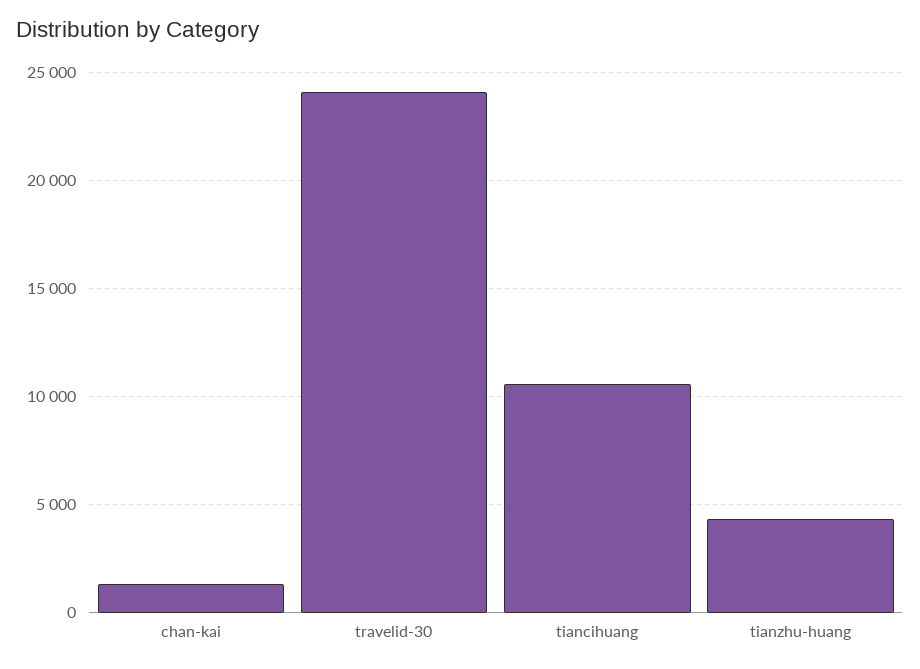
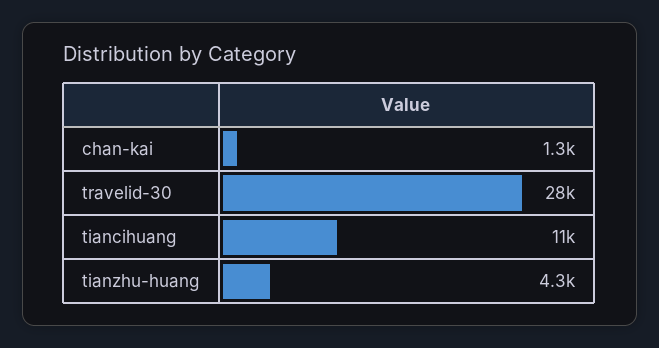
travelid-30: 24000 -> 28000

